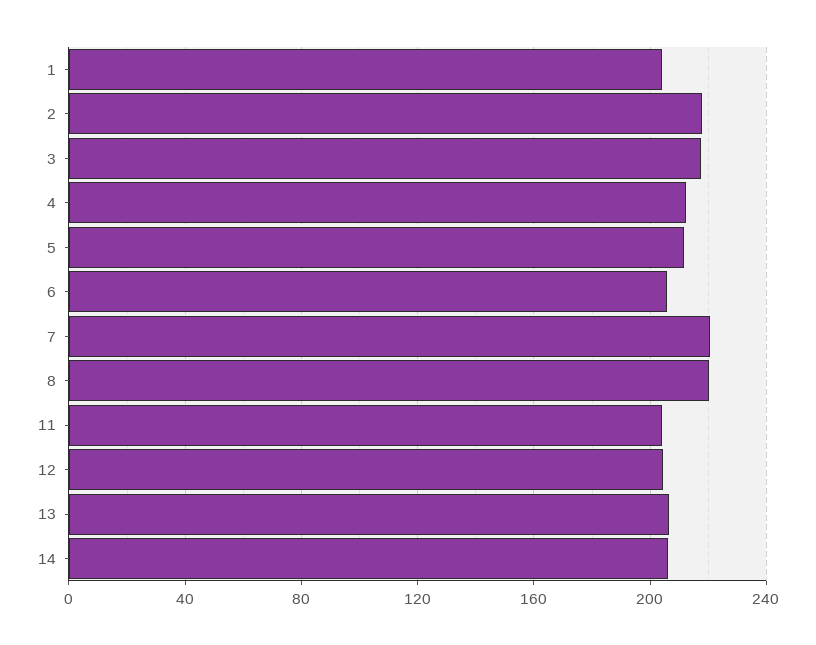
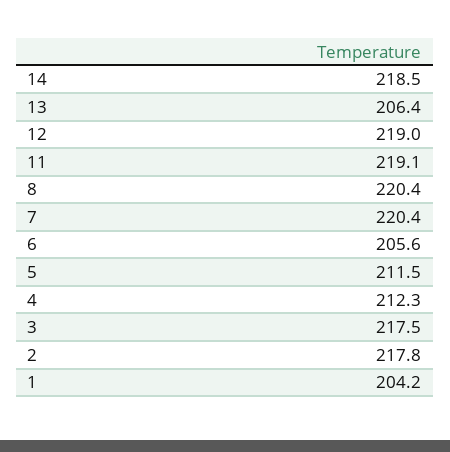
11: 205 -> 219.1
12: 205 -> 219
14: 205 -> 218.5

